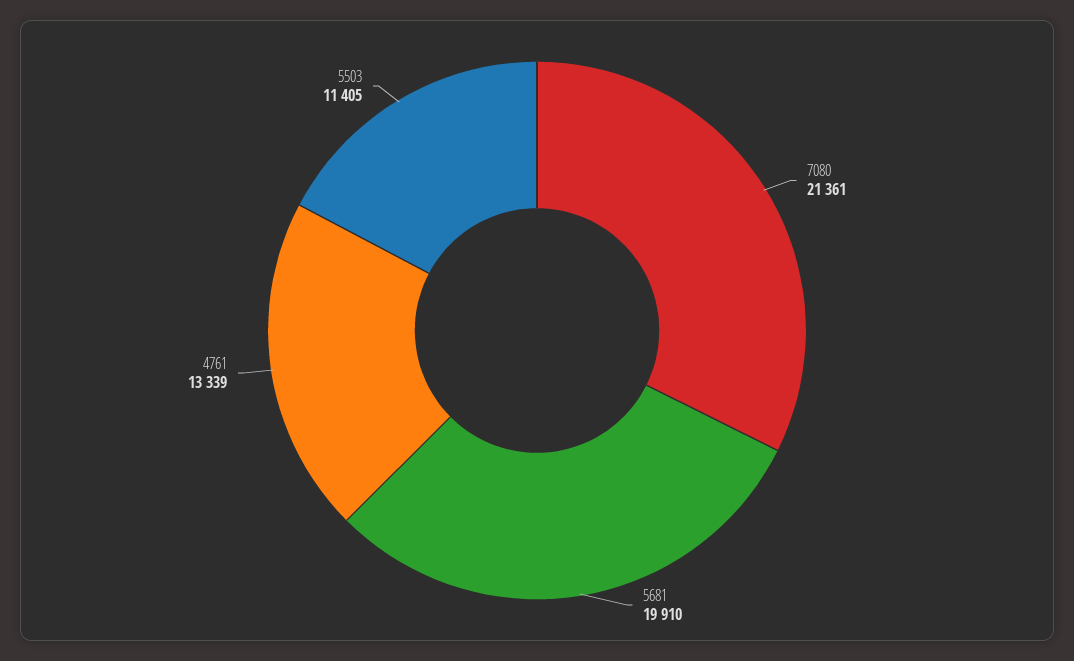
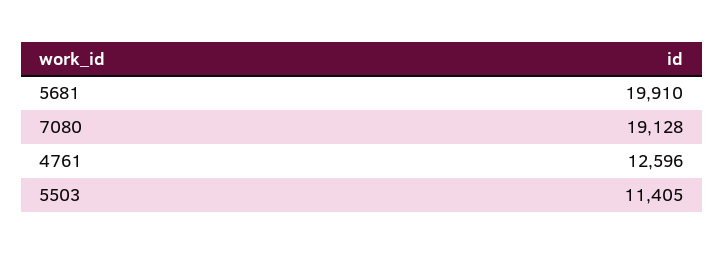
7080: 21361 -> 19128
4761: 13339 -> 12596

